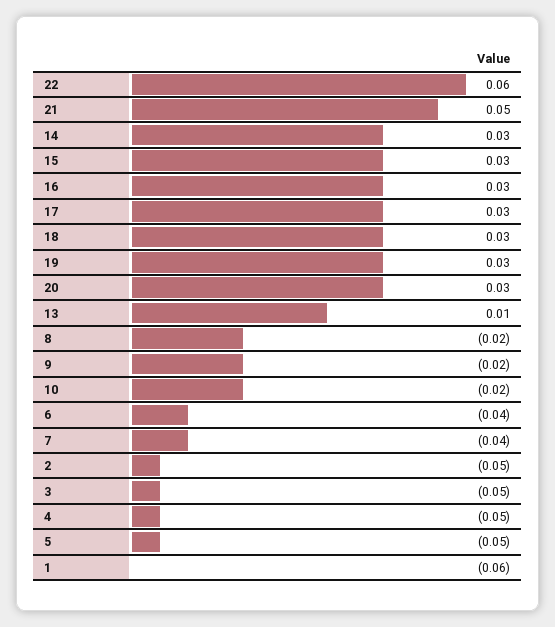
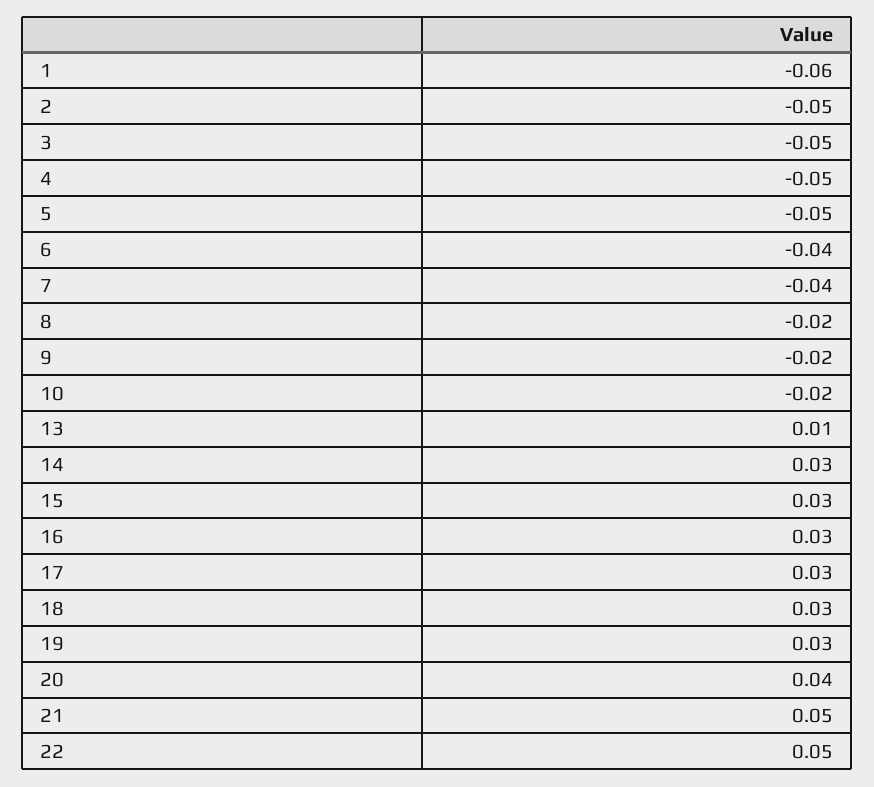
22: 0.06 -> 0.05
20: 0.03 -> 0.04

